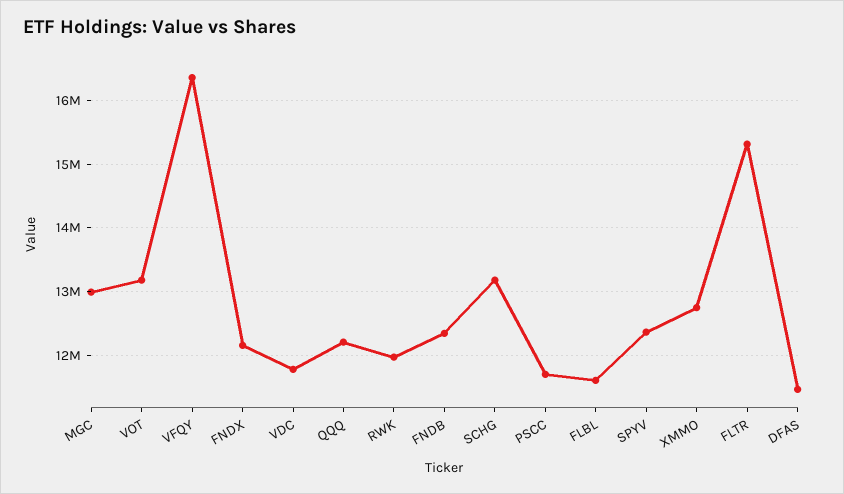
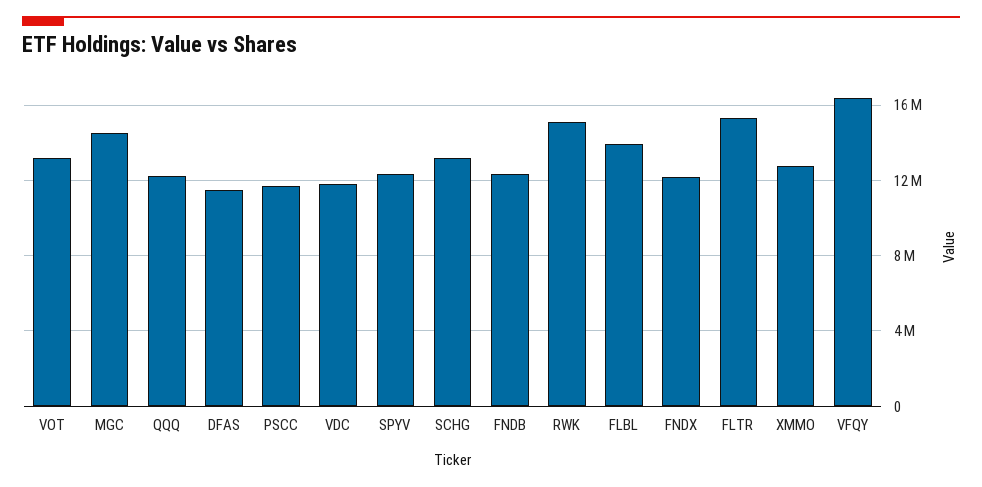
MGC: 13000000 -> 14500000
RWK: 12000000 -> 15000000
FLBL: 11600000 -> 14000000

